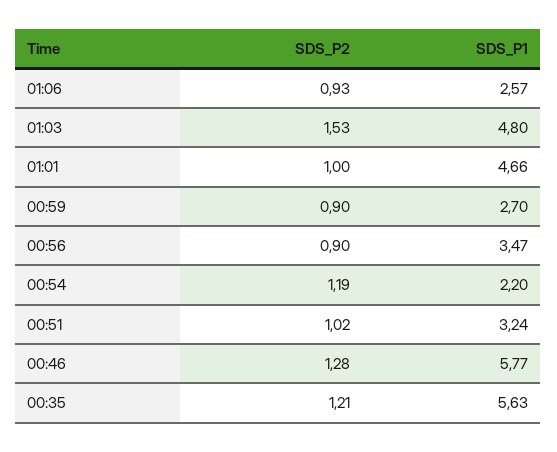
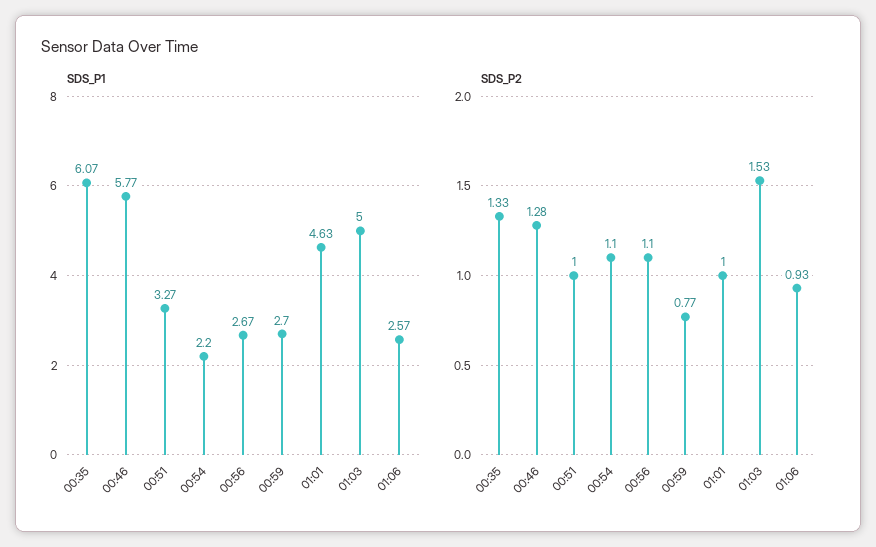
SDS_P1, 01:03: 4.8 -> 5
SDS_P1, 01:01: 4.66 -> 4.63
SDS_P2, 00:59: 0.9 -> 0.77
SDS_P2, 00:56: 0.9 -> 1.1
SDS_P1, 00:56: 3.47 -> 2.67
SDS_P2, 00:54: 1.19 -> 1.1
SDS_P2, 00:51: 1.02 -> 1
SDS_P1, 00:51: 3.24 -> 3.27
SDS_P2, 00:35: 1.21 -> 1.33
SDS_P1, 00:35: 5.63 -> 6.07

